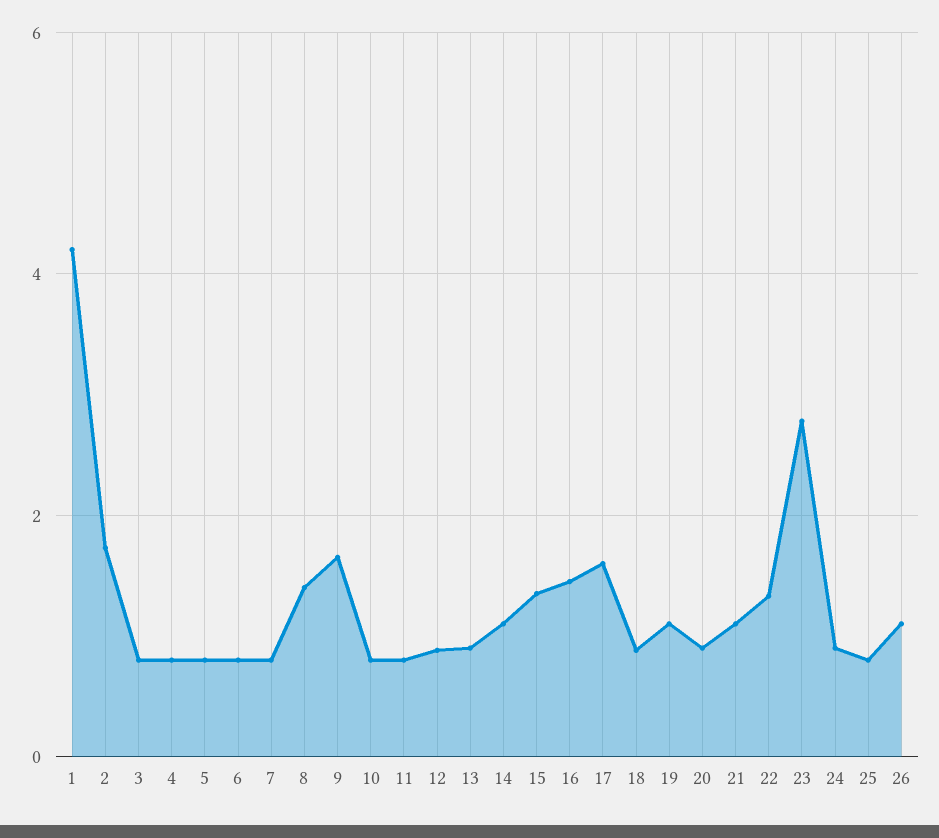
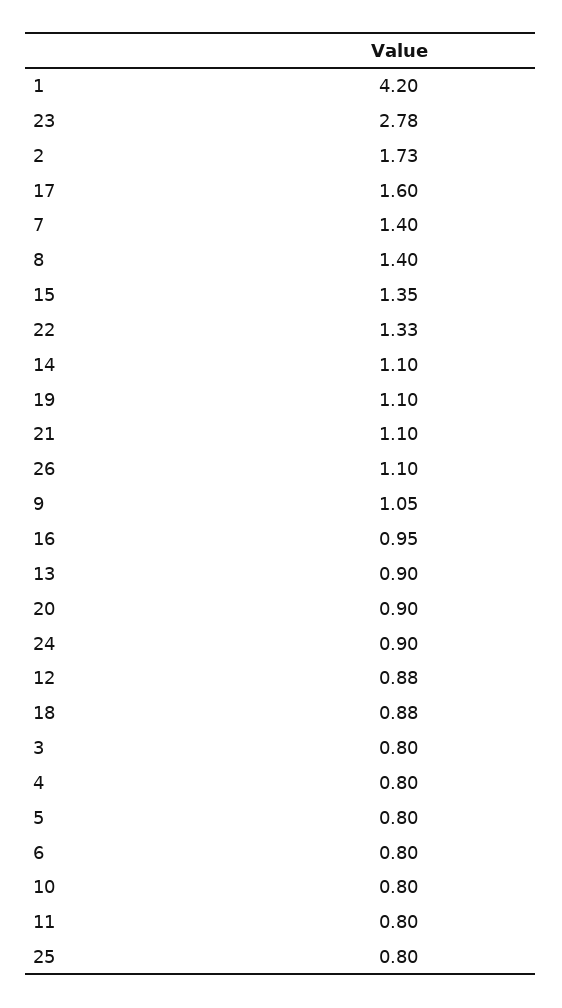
7: 0.8 -> 1.4
9: 1.6 -> 1.05
16: 1.4 -> 0.95

